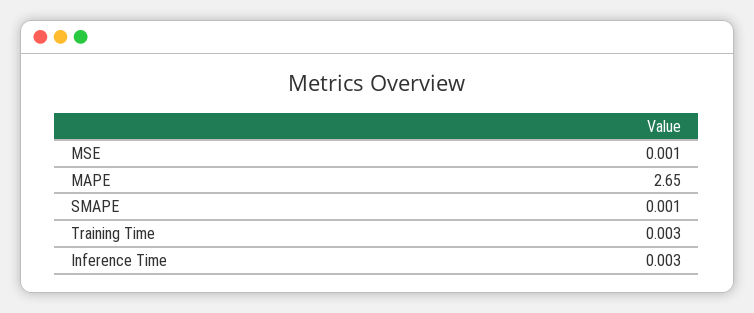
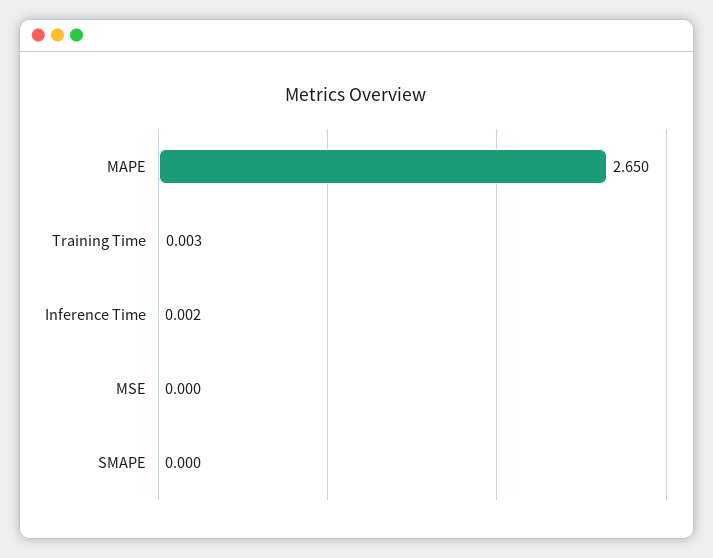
MSE: 0.001 -> 0
SMAPE: 0.001 -> 0
Inference Time: 0.003 -> 0.002

